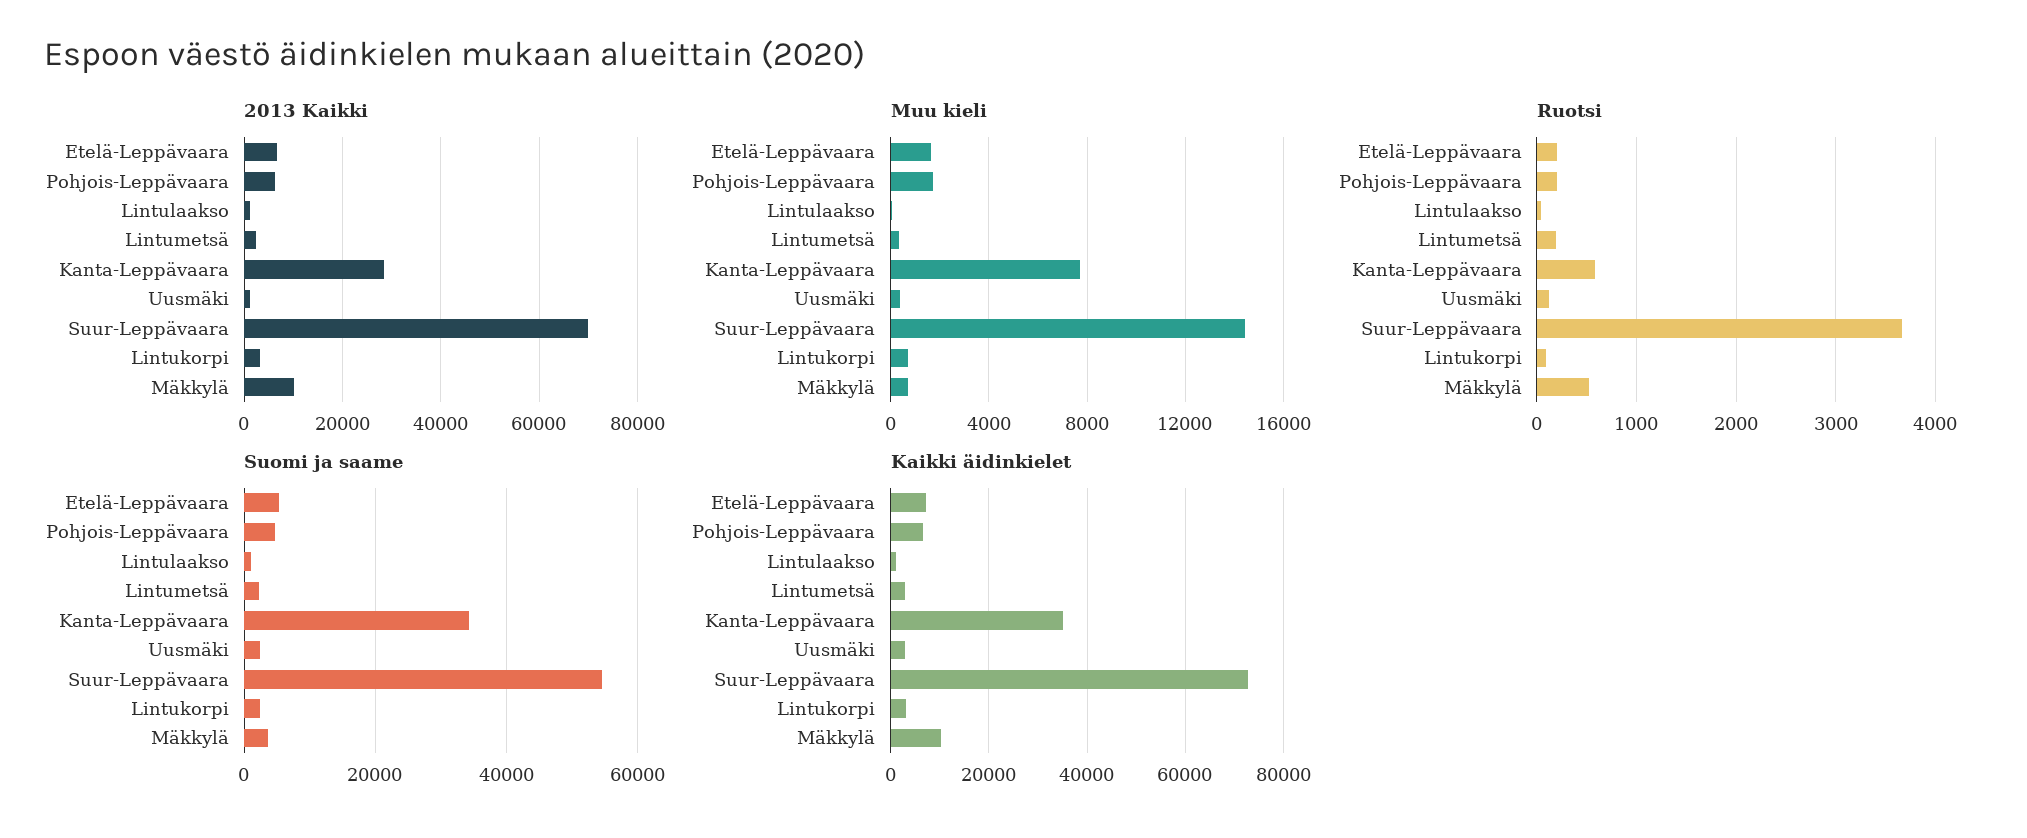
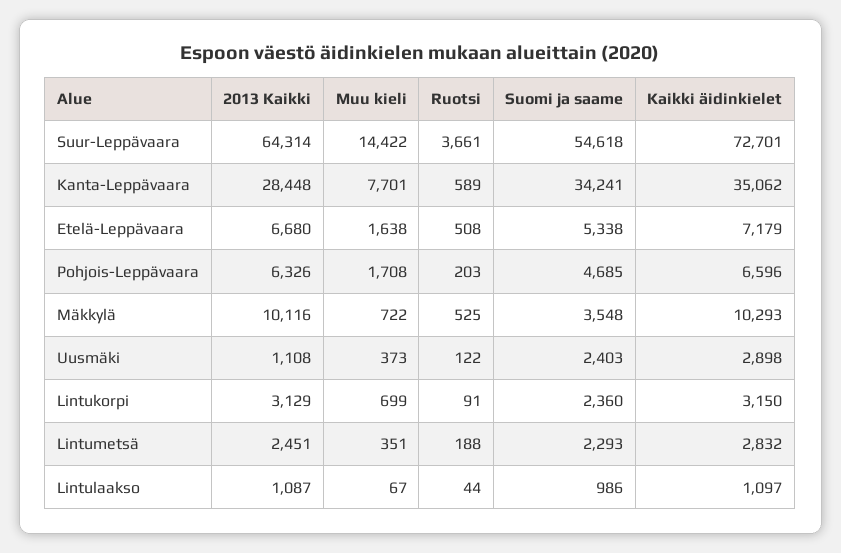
2013 Kaikki, Suur-Leppävaara: 70000 -> 64314
Ruotsi, Etelä-Leppävaara: 200 -> 508

